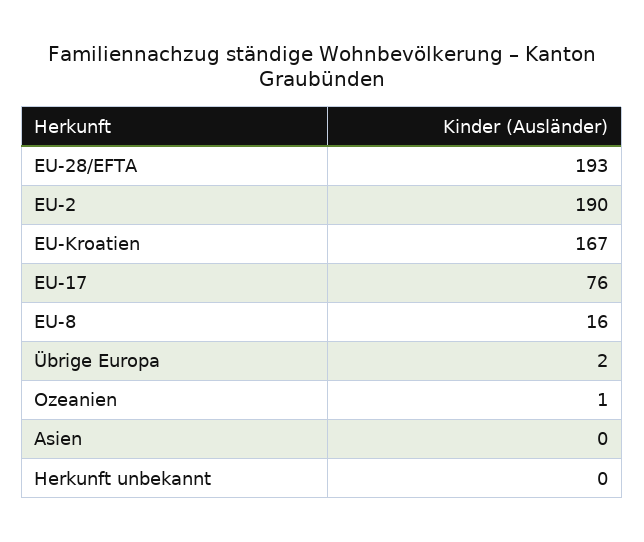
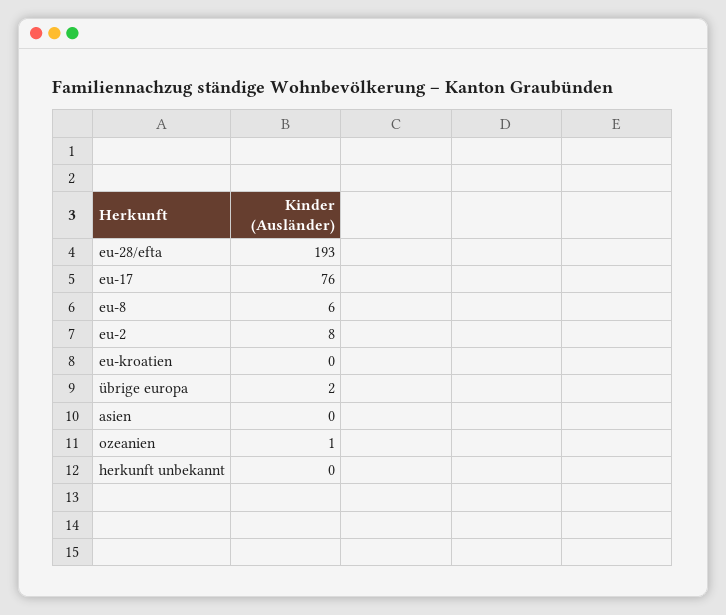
EU-2: 190 -> 8
EU-Kroatien: 167 -> 0
EU-8: 16 -> 6

